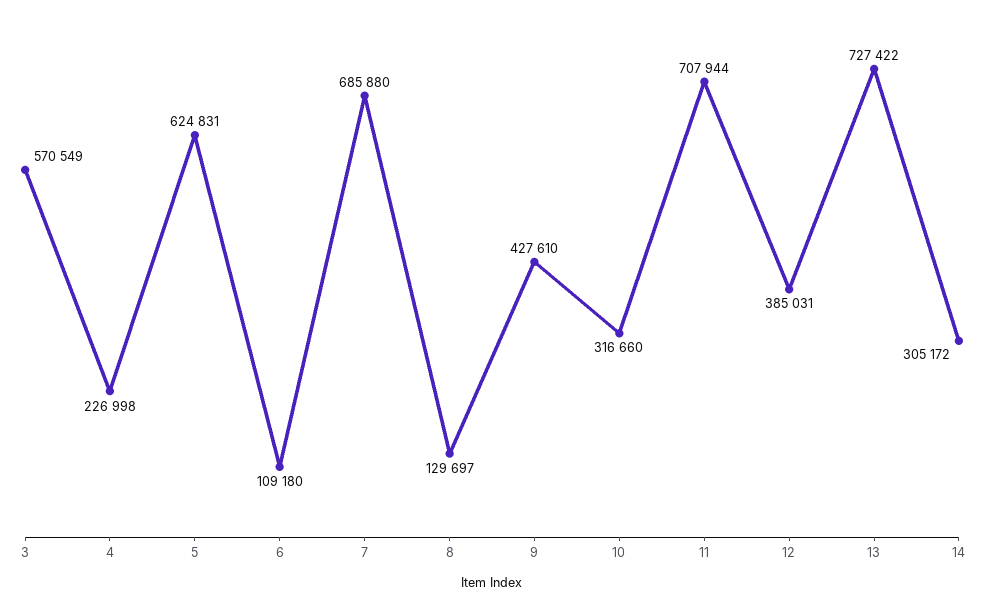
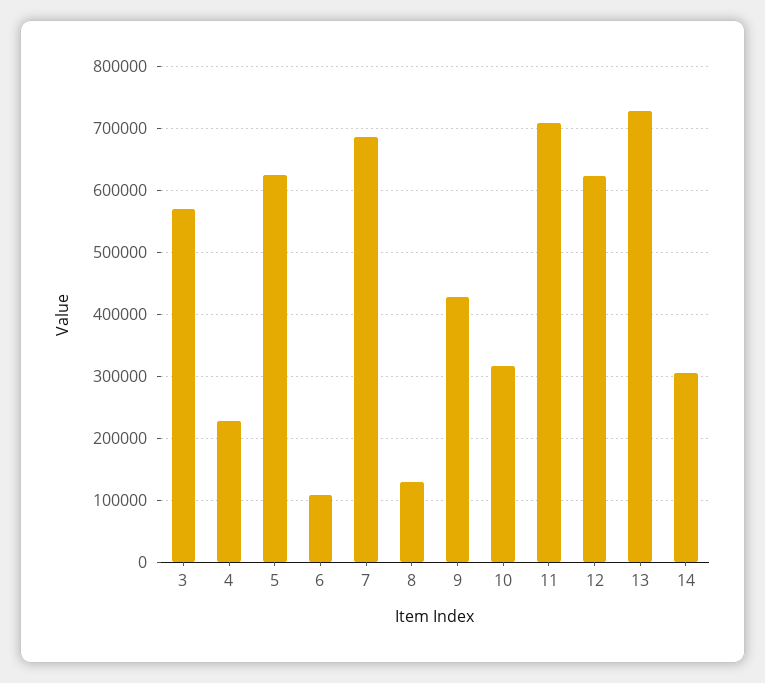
12: 385031 -> 620000

